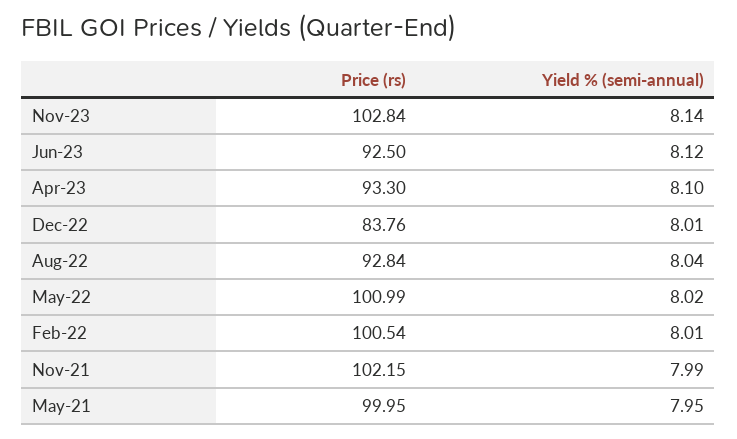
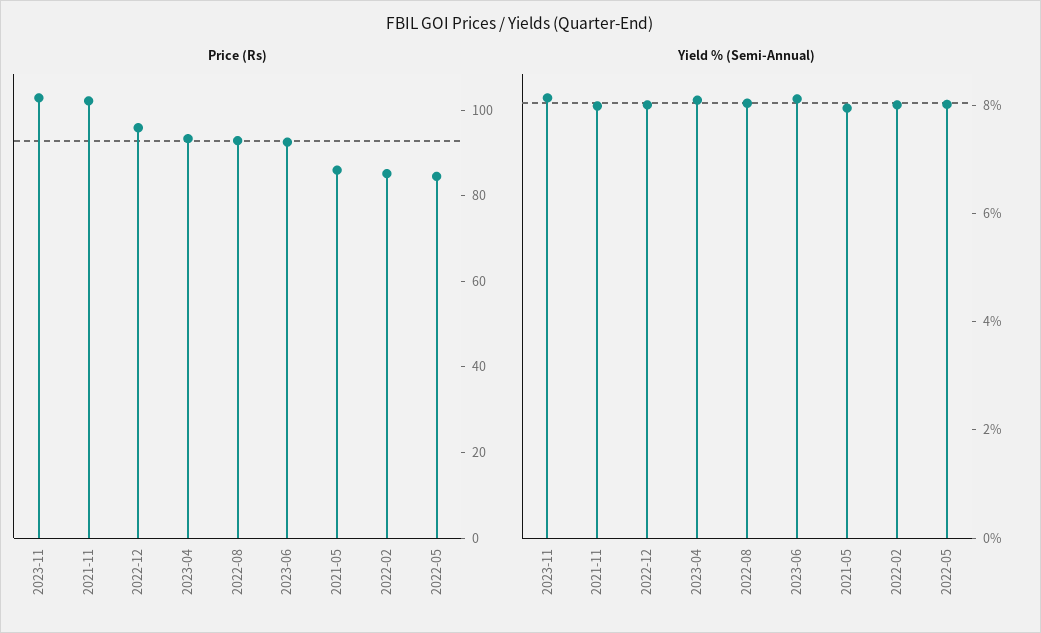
Price (rs), Dec-22: 83.76 -> 95
Price (rs), May-22: 100.99 -> 85
Price (rs), Feb-22: 100.54 -> 85
Price (rs), May-21: 99.95 -> 85

